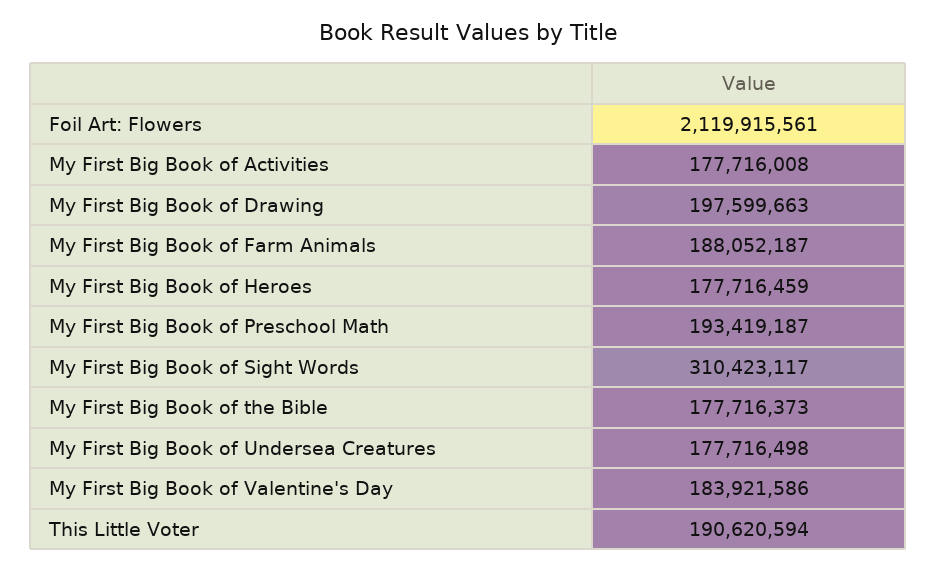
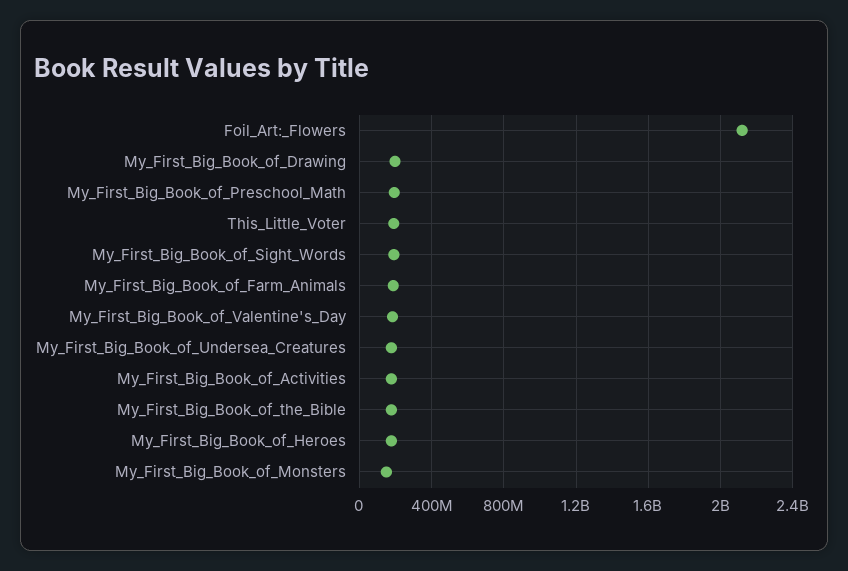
My First Big Book of Sight Words: 310423117 -> 200000000
My_First_Big_Book_of_Monsters: none -> 150000000

